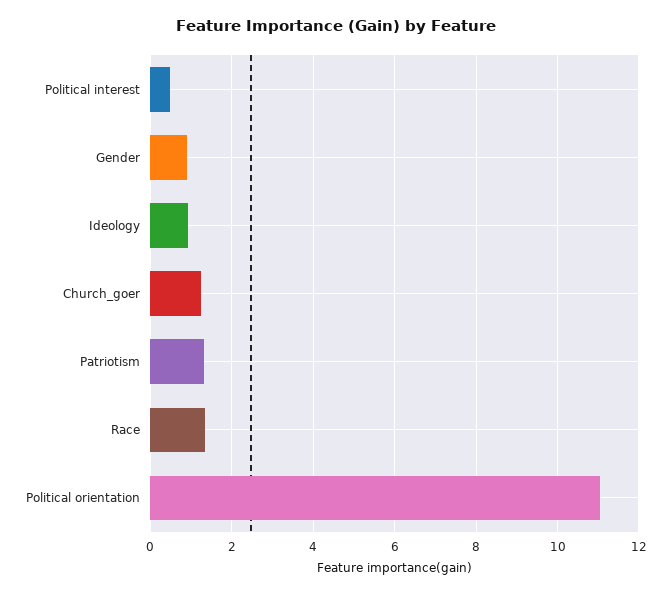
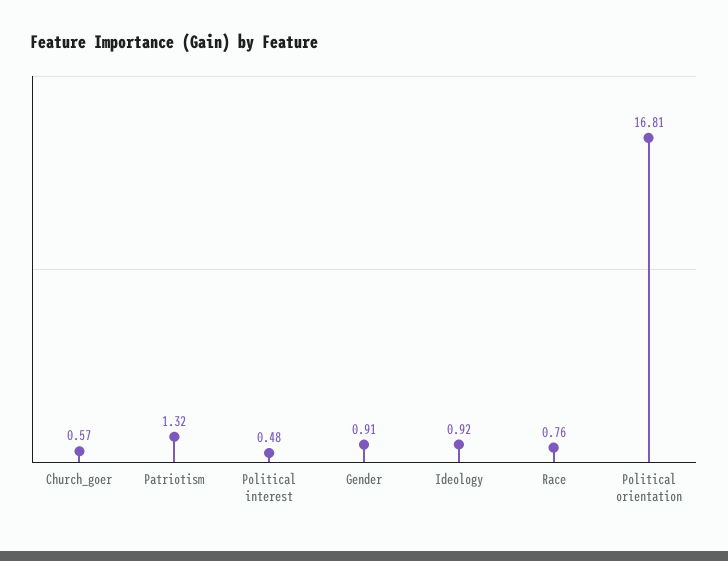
Church_goer: 1.2 -> 0.57
Race: 1.4 -> 0.76
Political orientation: 11 -> 16.81

